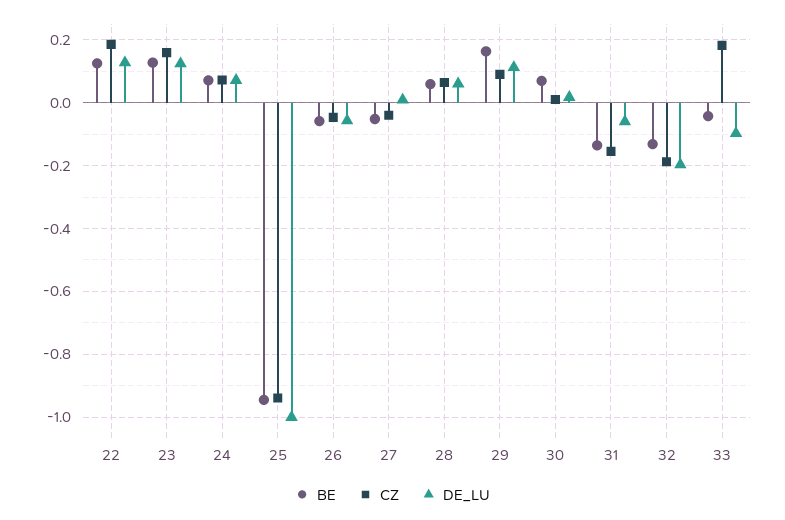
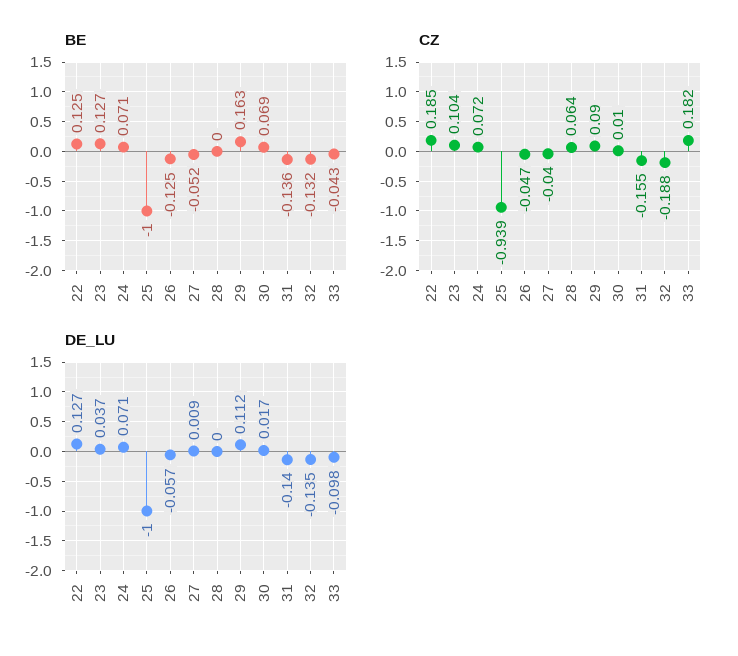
CZ, 23: 0.16 -> 0.104
DE_LU, 23: 0.12 -> 0.037
BE, 25: -0.94 -> -1
BE, 26: -0.06 -> -0.125
BE, 28: 0.06 -> 0
DE_LU, 28: 0.06 -> 0
DE_LU, 31: -0.06 -> -0.14
DE_LU, 32: -0.2 -> -0.135

